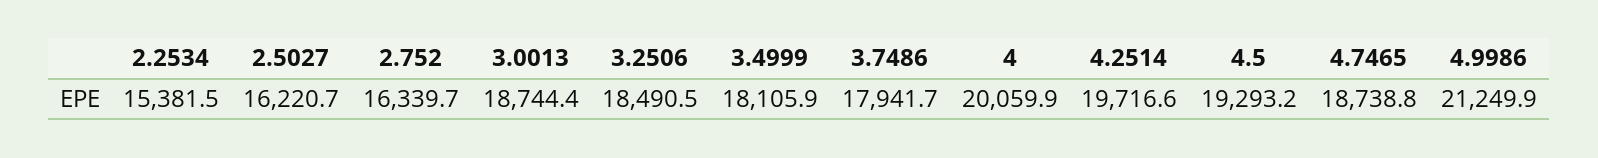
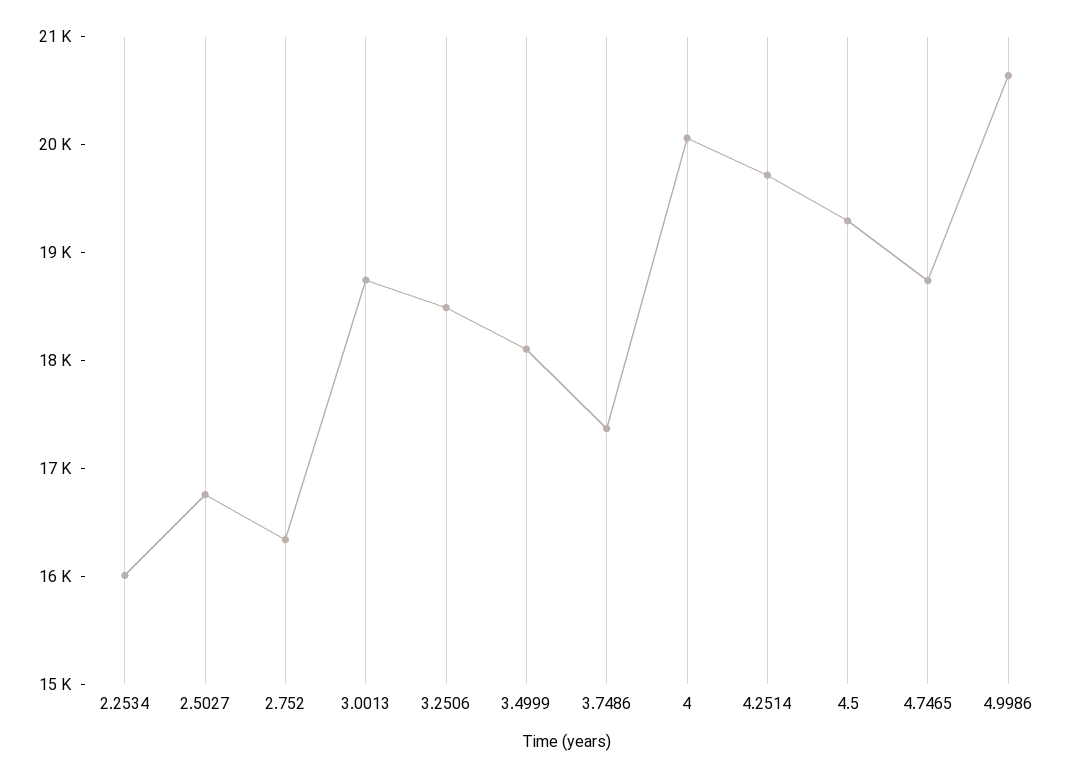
2.2534: 15381.5 -> 16000
2.5027: 16220.7 -> 16800
3.7486: 17941.7 -> 17400
4.9986: 21249.9 -> 20600

